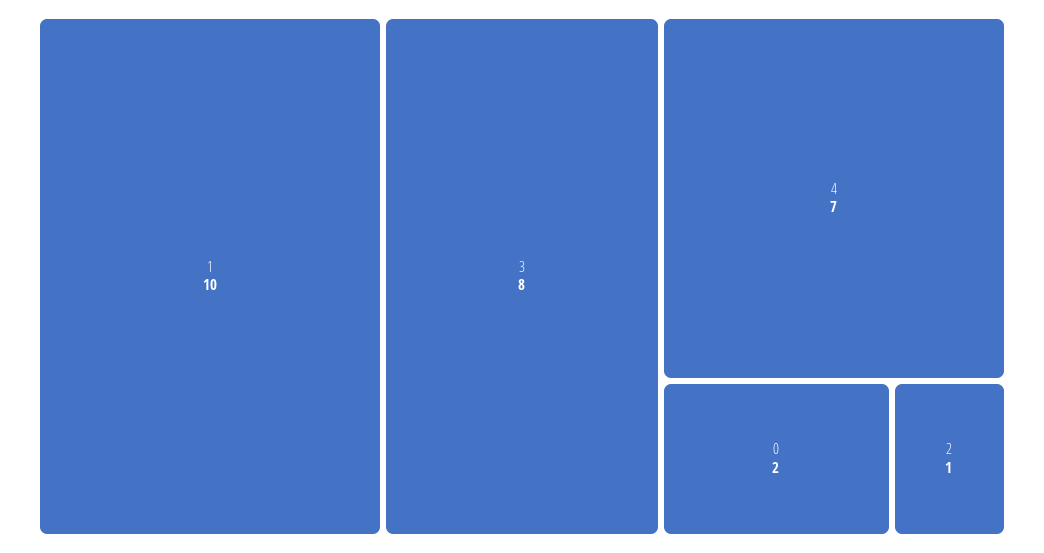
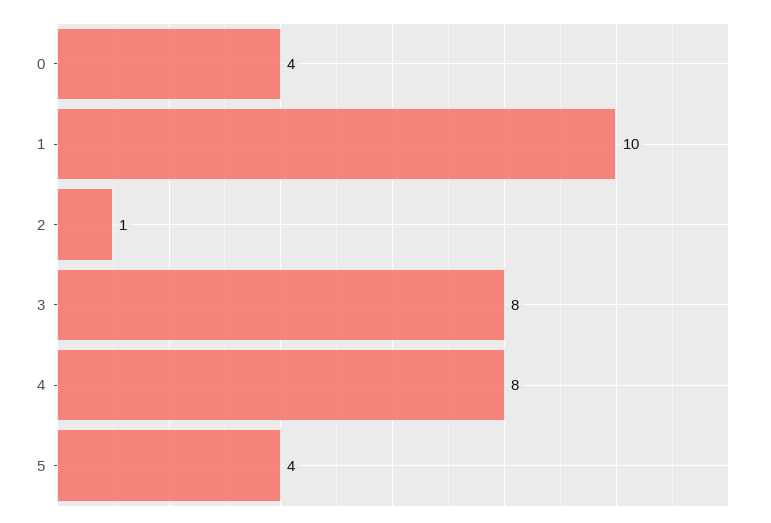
4: 7 -> 8
0: 2 -> 4
5: none -> 4

